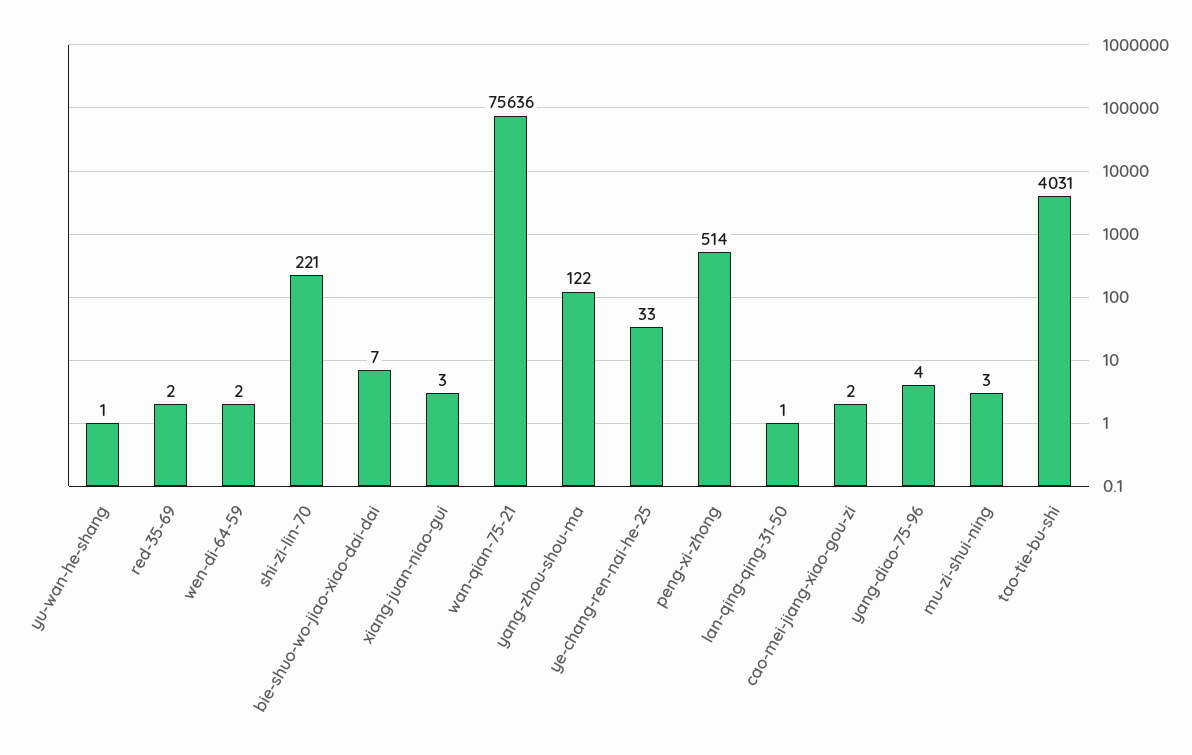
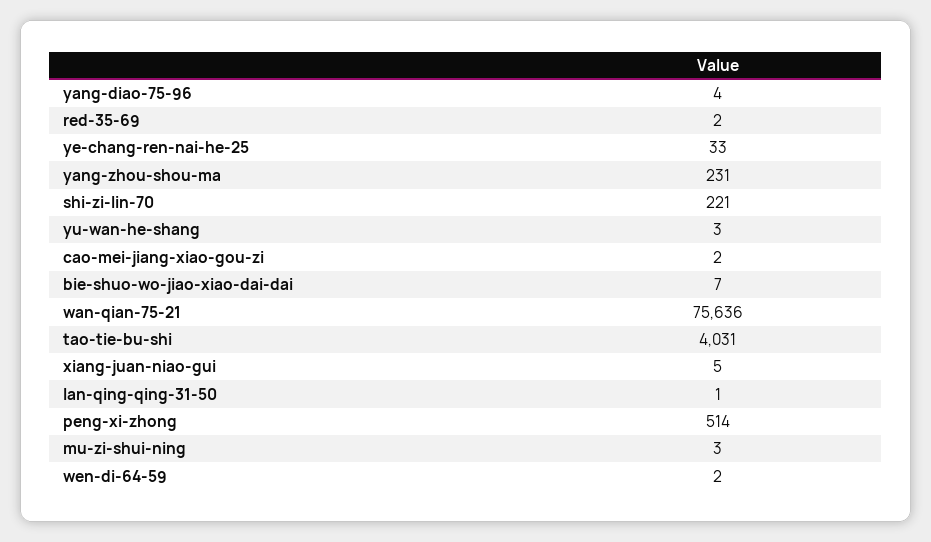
yu-wan-he-shang: 1 -> 3
xiang-juan-niao-gui: 3 -> 5
yang-zhou-shou-ma: 122 -> 231

